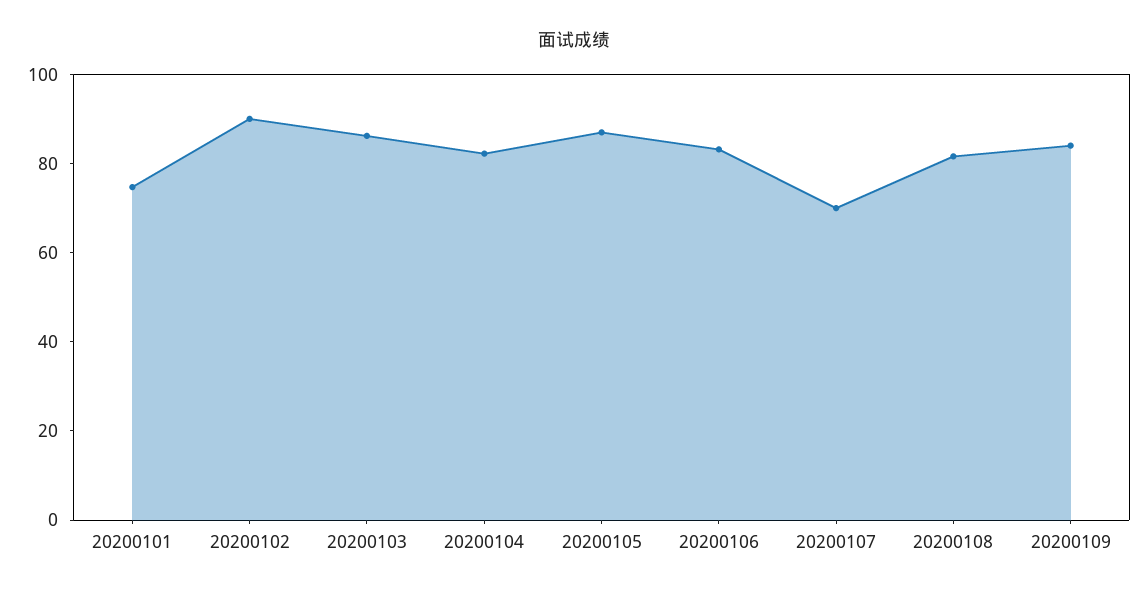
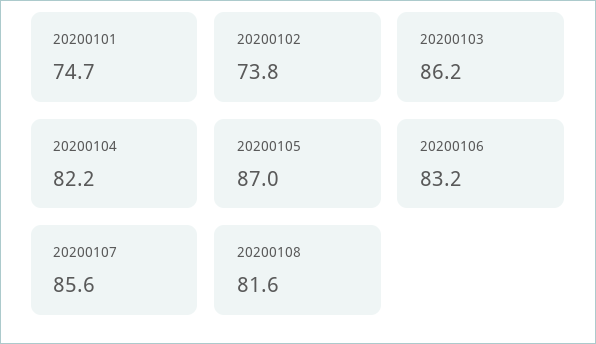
20200102: 90 -> 73.8
20200107: 70 -> 85.6
20200109: 85 -> none

